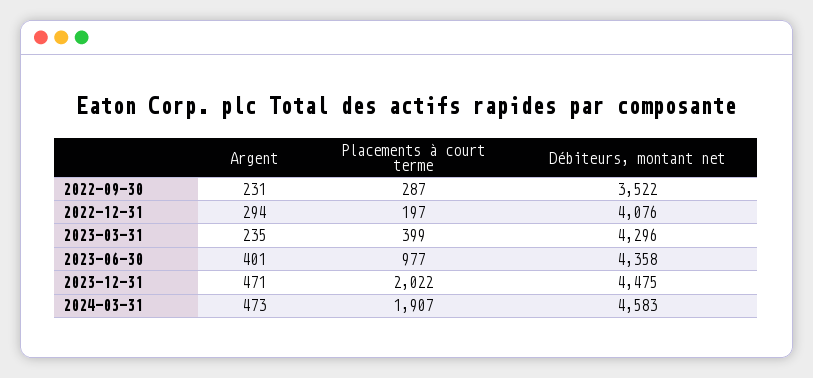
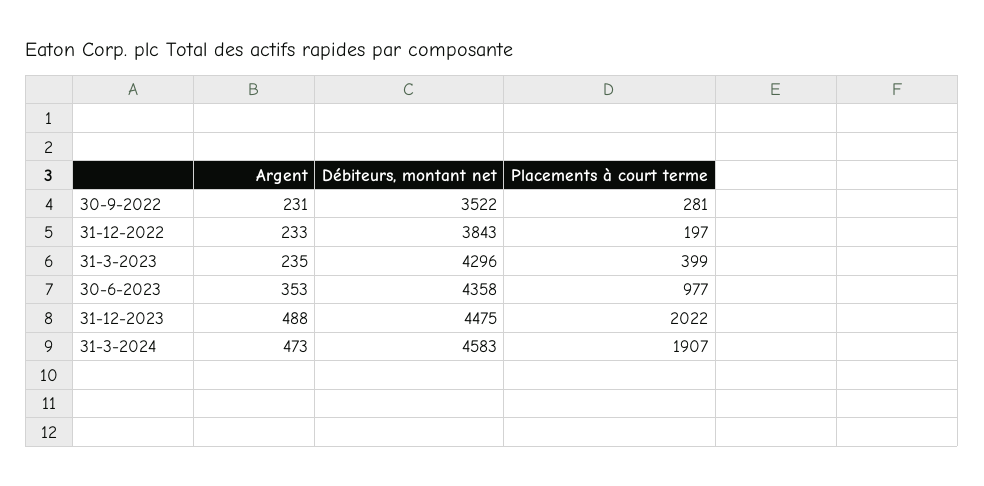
Placements à court terme, 2022-09-30: 287 -> 281
Argent, 2022-12-31: 294 -> 233
Débiteurs, montant net, 2022-12-31: 4076 -> 3843
Argent, 2023-06-30: 401 -> 353
Argent, 2023-12-31: 471 -> 488

